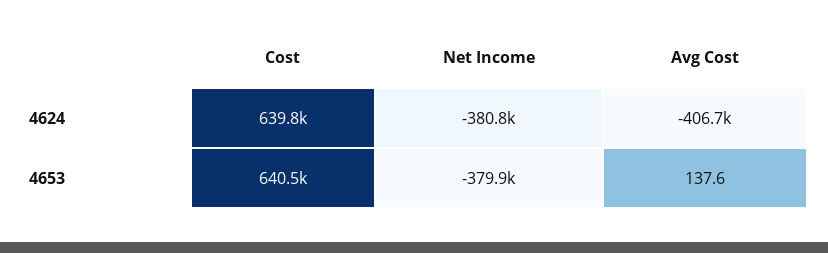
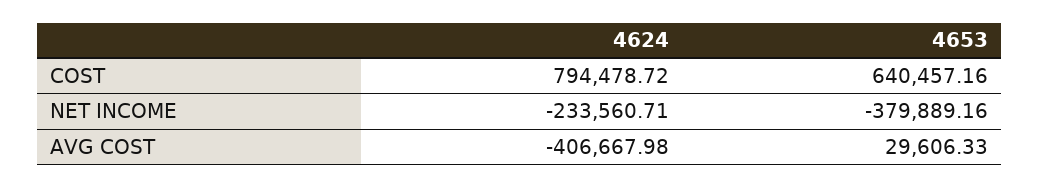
Cost, 4624: 639800 -> 794478.72
Net Income, 4624: -380800 -> -233560.71
Avg Cost, 4653: 137.6 -> 29606.33

